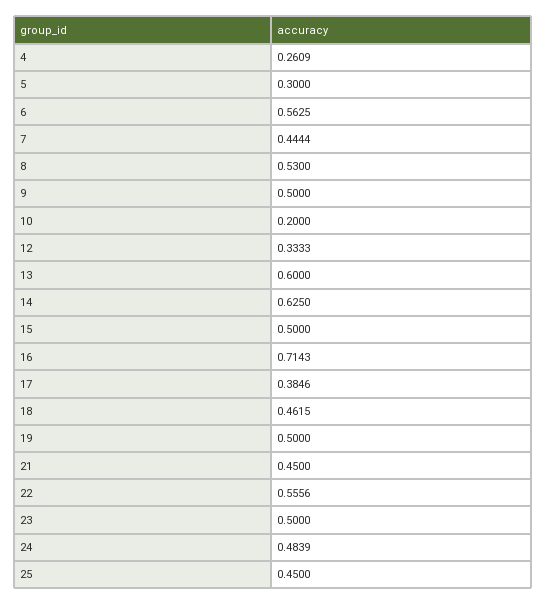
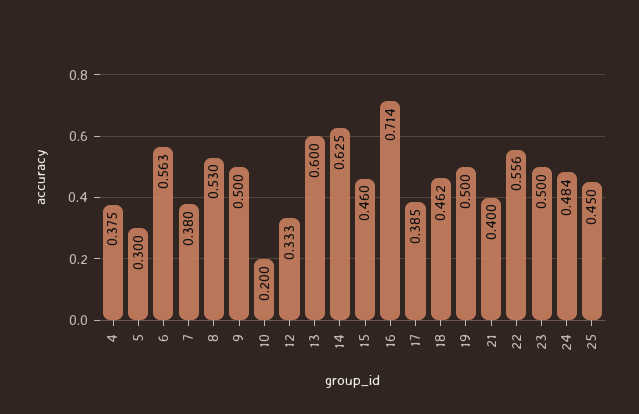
4: 0.2609 -> 0.375
7: 0.4444 -> 0.38
15: 0.5 -> 0.46
21: 0.45 -> 0.4

